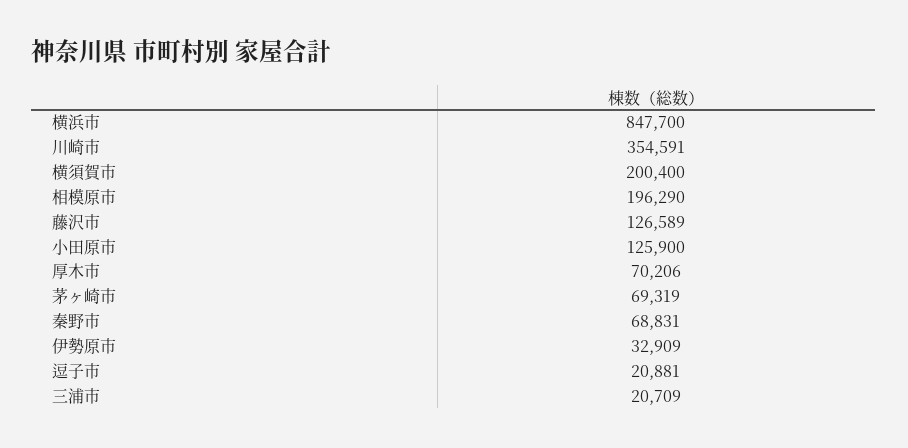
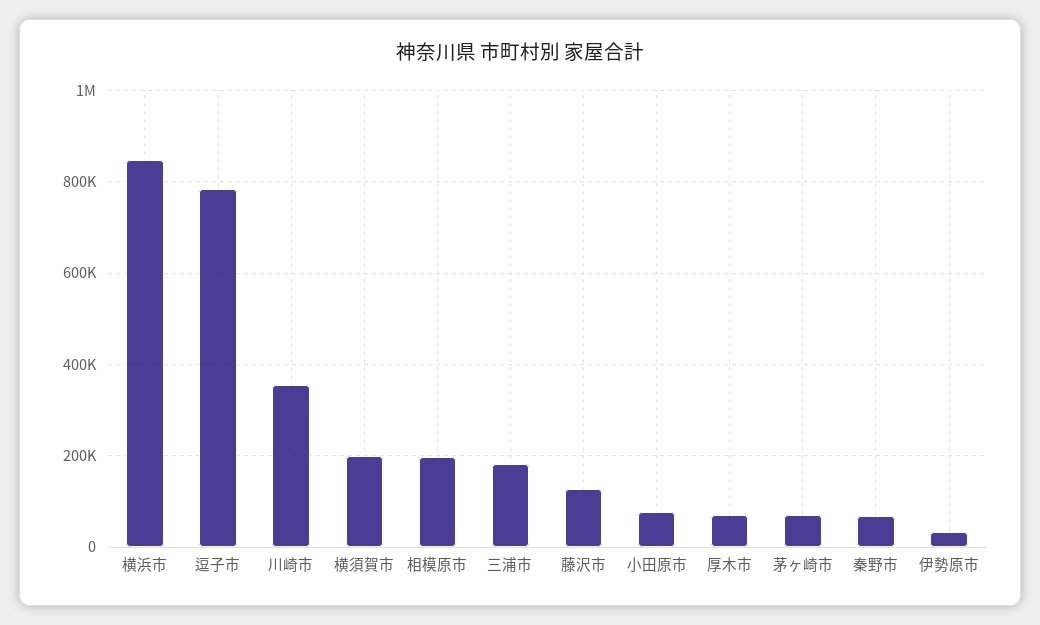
小田原市: 125900 -> 80000
逗子市: 20881 -> 780000
三浦市: 20709 -> 180000

